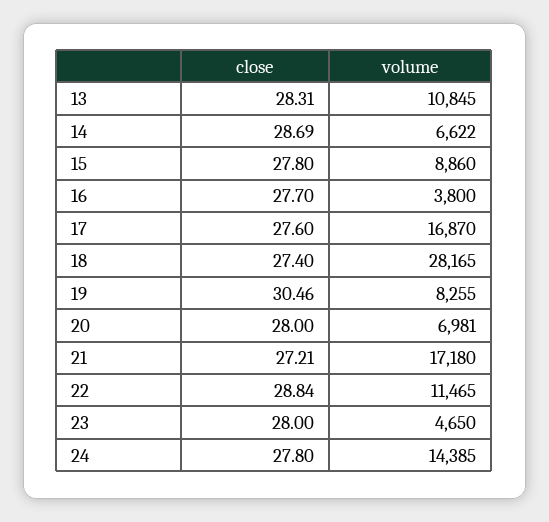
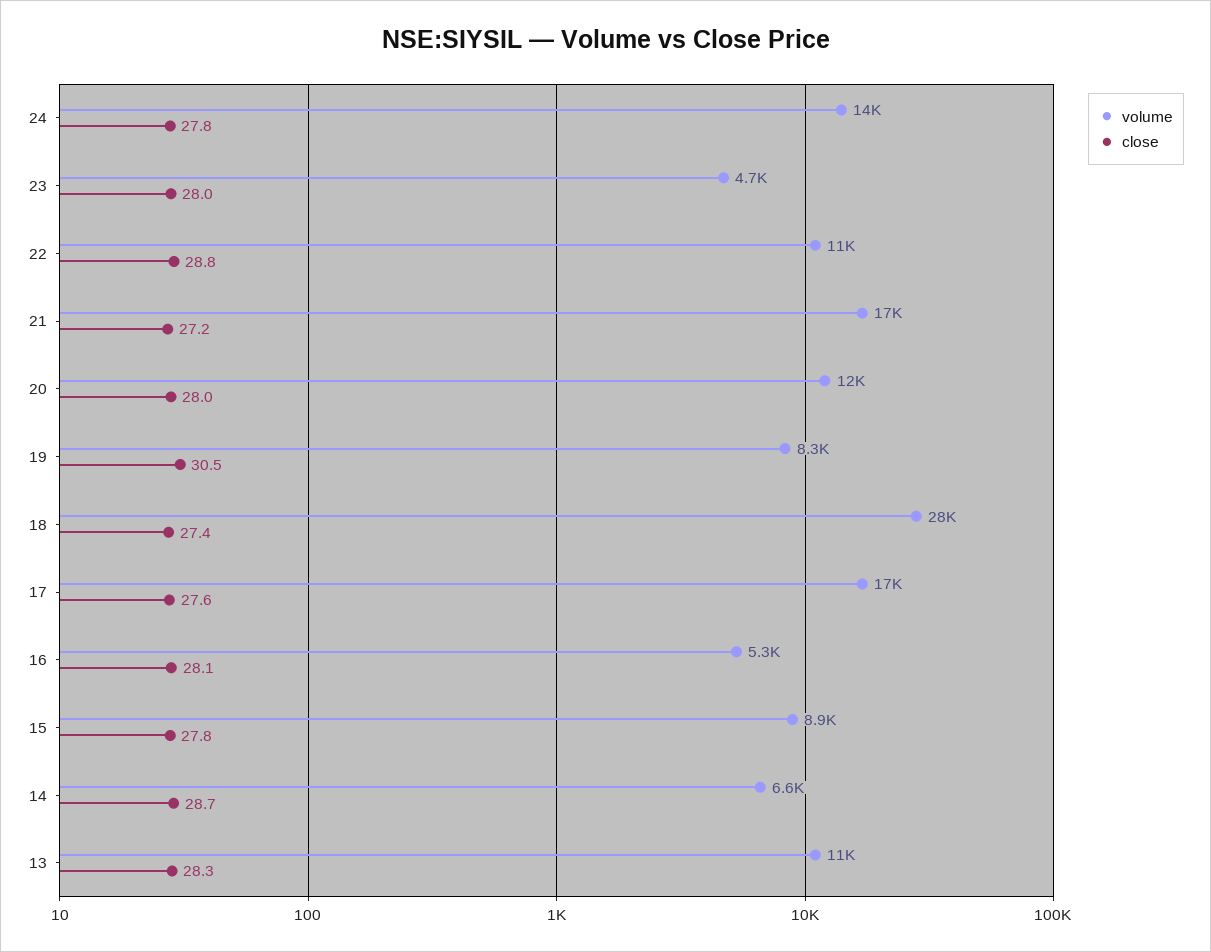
close, 16: 27.7 -> 28.1
volume, 16: 3800 -> 5300
volume, 20: 6981 -> 12000

